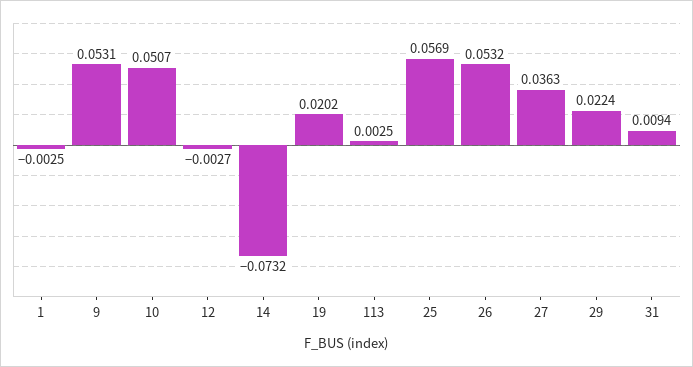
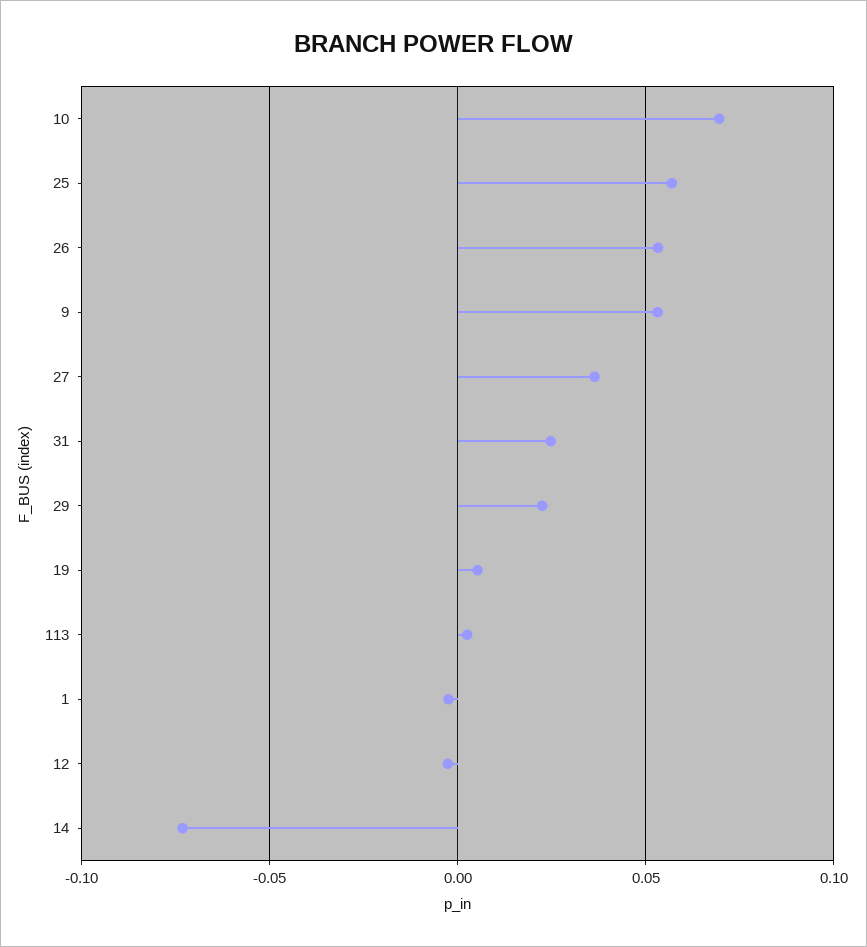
10: 0.0507 -> 0.07
19: 0.0202 -> 0.005
31: 0.0094 -> 0.025

